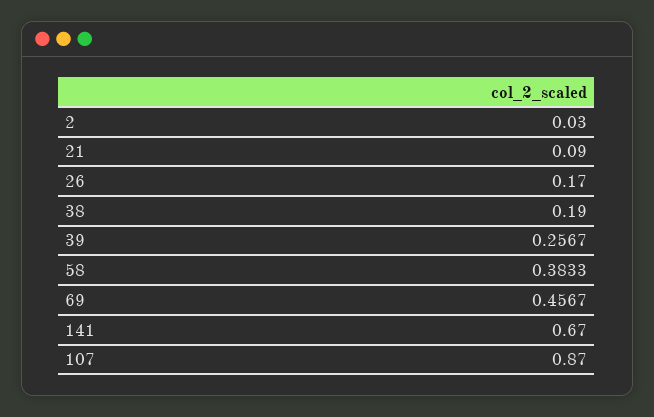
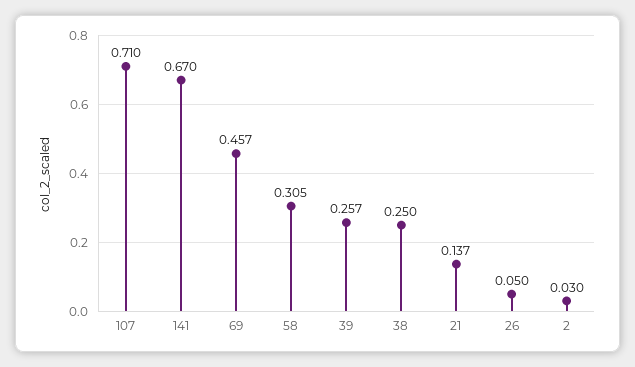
21: 0.09 -> 0.137
26: 0.17 -> 0.05
38: 0.19 -> 0.25
58: 0.3833 -> 0.305
107: 0.87 -> 0.71

